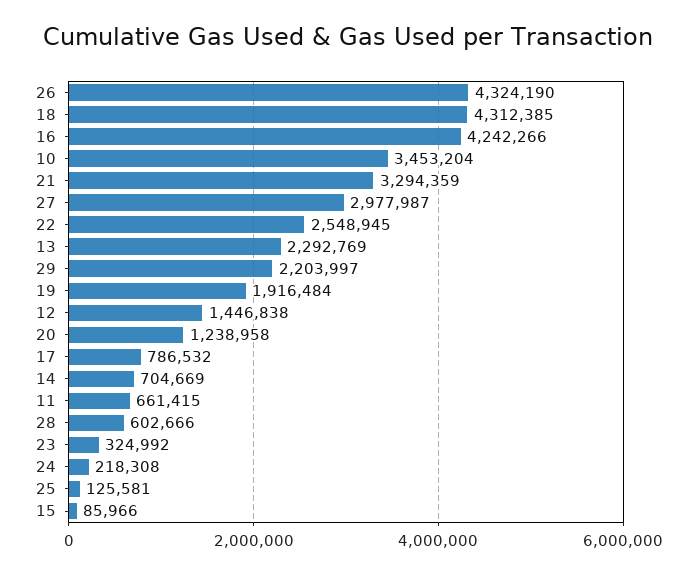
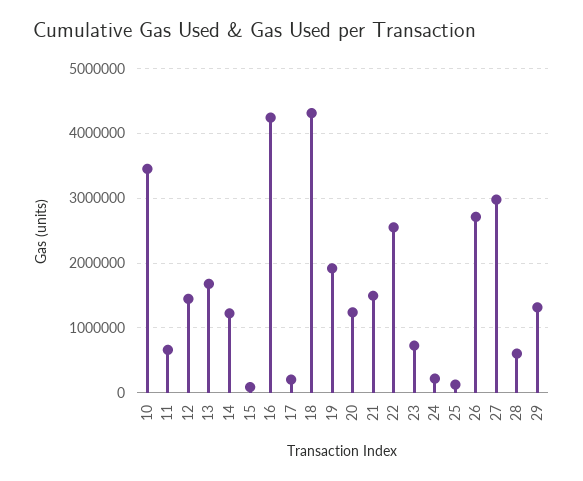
26: 4324190 -> 2700000
21: 3294359 -> 1500000
13: 2292769 -> 1700000
29: 2203997 -> 1300000
17: 786532 -> 200000
14: 704669 -> 1200000
23: 324992 -> 700000

